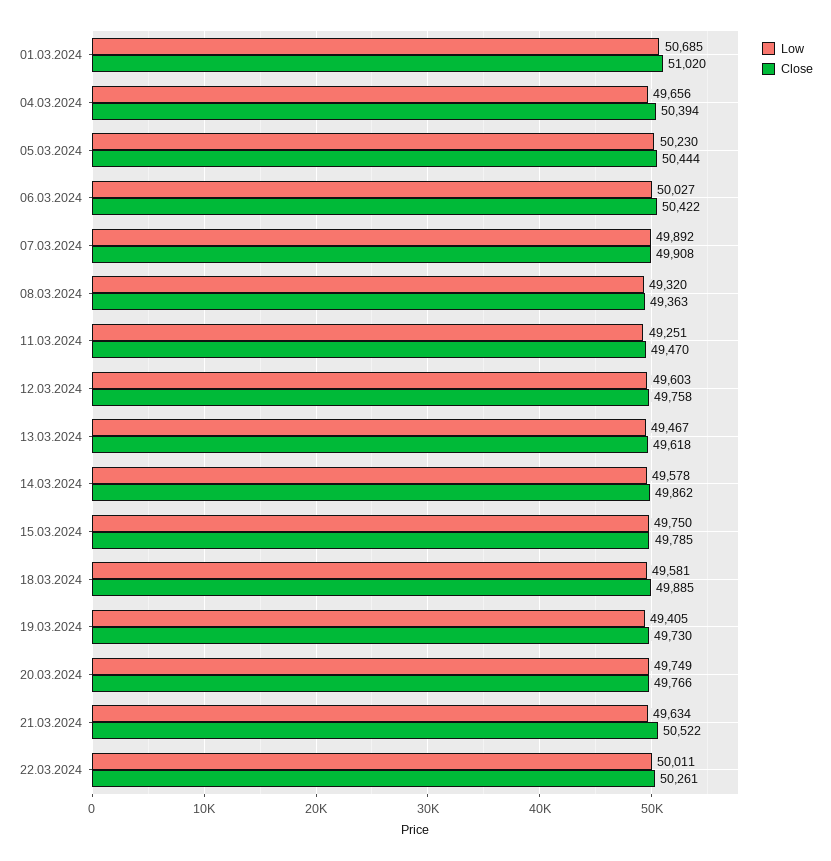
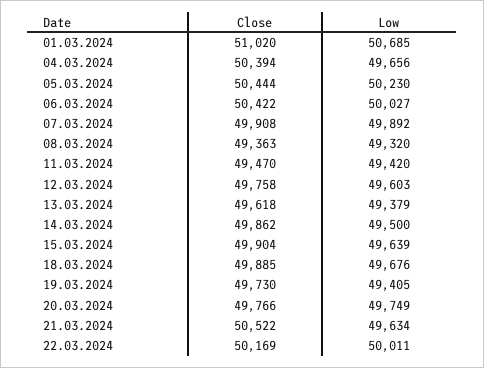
Low, 11.03.2024: 49251 -> 49420
Low, 13.03.2024: 49467 -> 49379
Low, 14.03.2024: 49578 -> 49500
Low, 15.03.2024: 49750 -> 49639
Close, 15.03.2024: 49785 -> 49904
Low, 18.03.2024: 49581 -> 49676
Close, 22.03.2024: 50261 -> 50169

